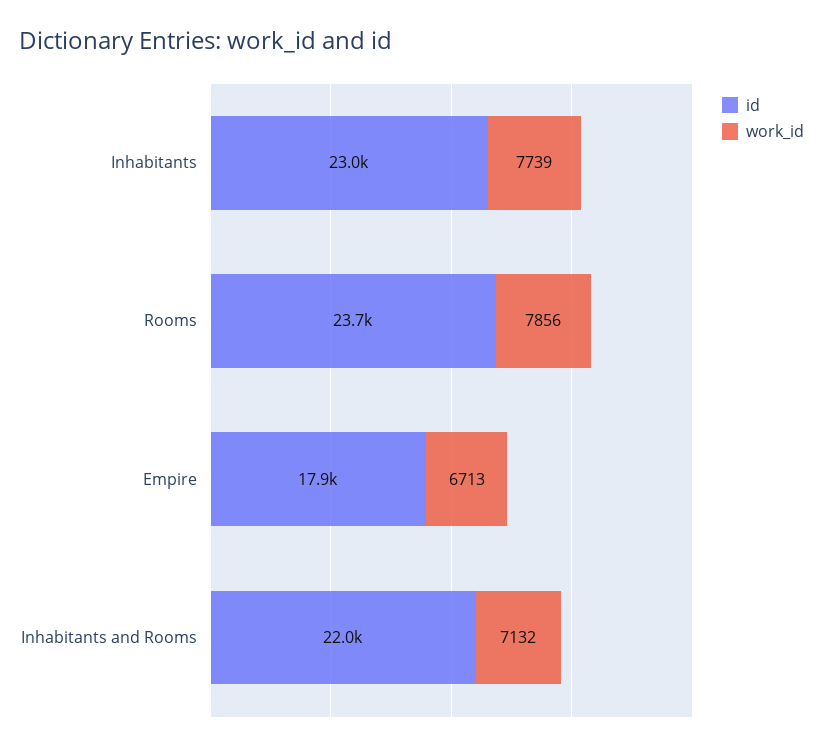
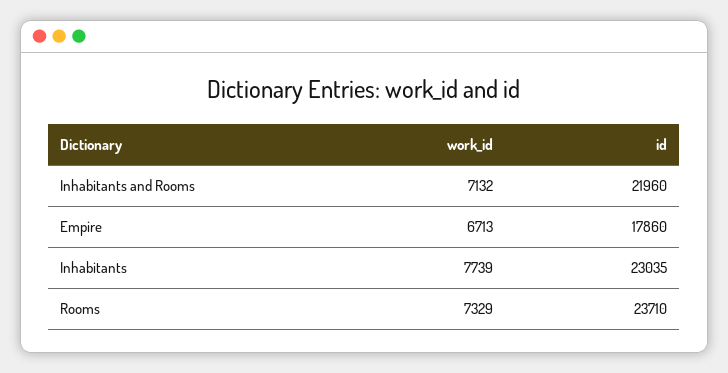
work_id, Rooms: 7856 -> 7329

